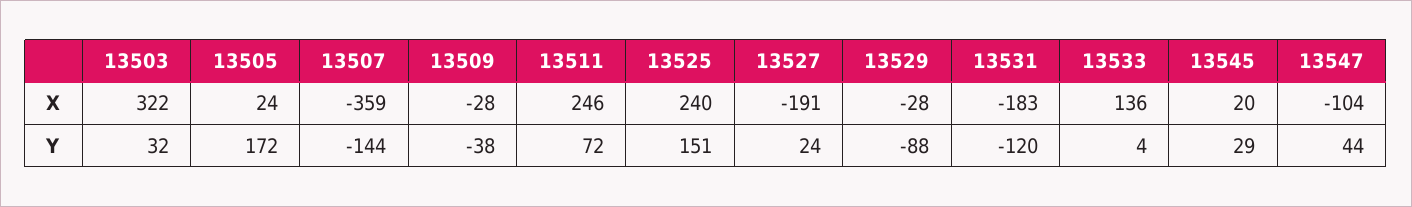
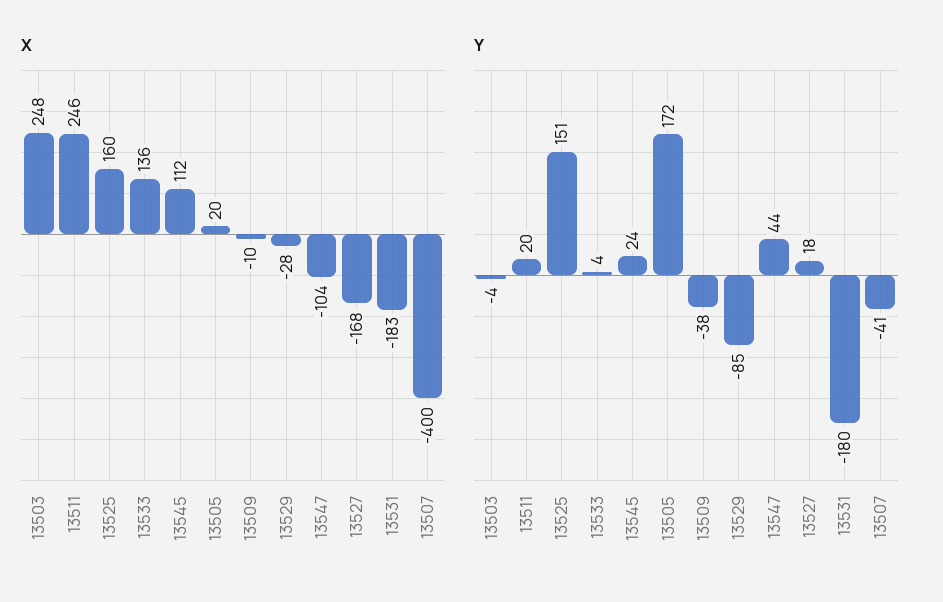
X, 13503: 322 -> 248
X, 13505: 24 -> 20
X, 13507: -359 -> -400
X, 13509: -28 -> -10
X, 13525: 240 -> 160
X, 13527: -191 -> -168
X, 13545: 20 -> 112
Y, 13503: 32 -> -4
Y, 13507: -144 -> -41
Y, 13511: 72 -> 20
Y, 13527: 24 -> 18
Y, 13529: -88 -> -85
Y, 13531: -120 -> -180
Y, 13545: 29 -> 24

